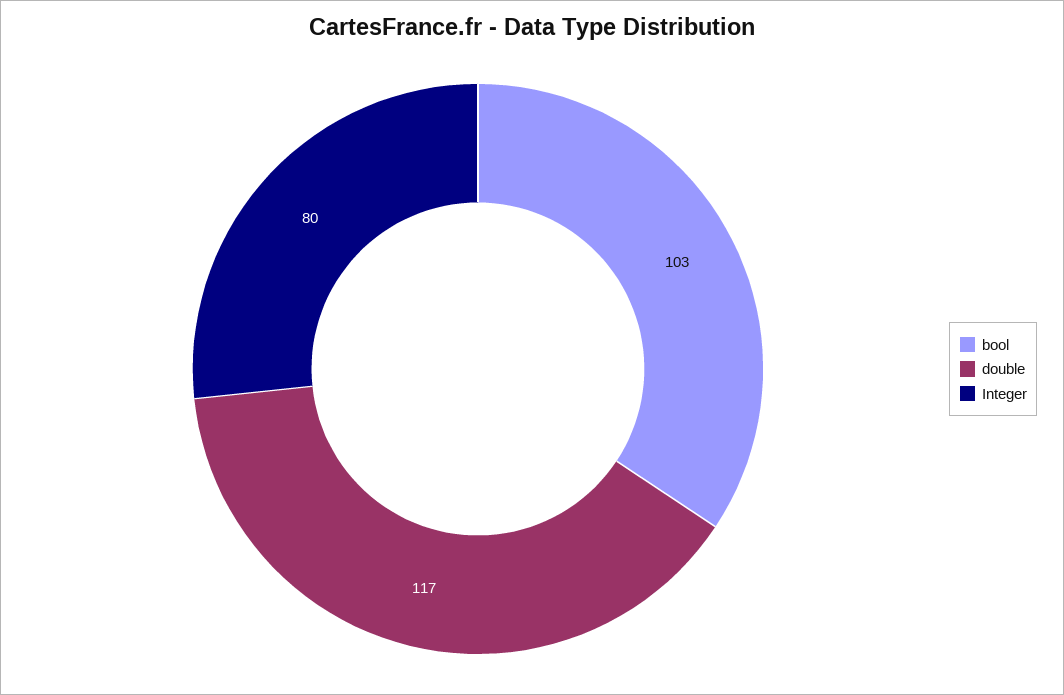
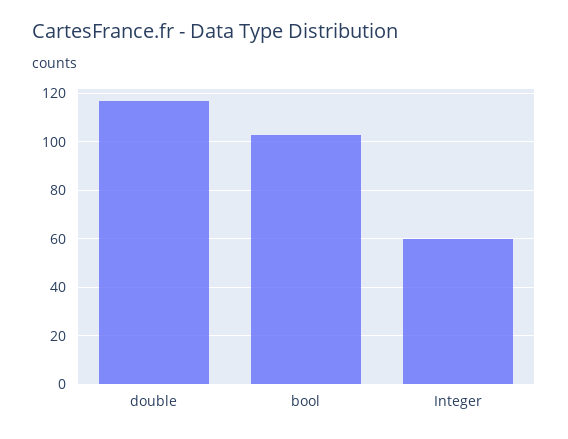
Integer: 80 -> 60

